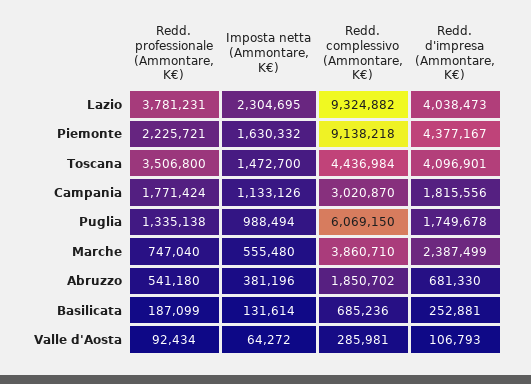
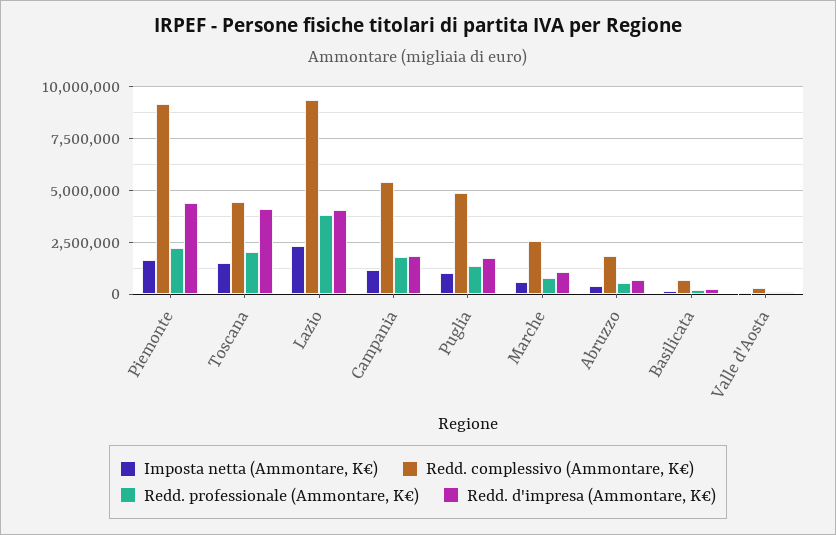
Redd. professionale (Ammontare, K€), Toscana: 3506800 -> 2000000
Redd. complessivo (Ammontare, K€), Campania: 3020870 -> 5500000
Redd. complessivo (Ammontare, K€), Puglia: 6069150 -> 5000000
Redd. complessivo (Ammontare, K€), Marche: 3860710 -> 2500000
Redd. d'impresa (Ammontare, K€), Marche: 2387499 -> 1000000

